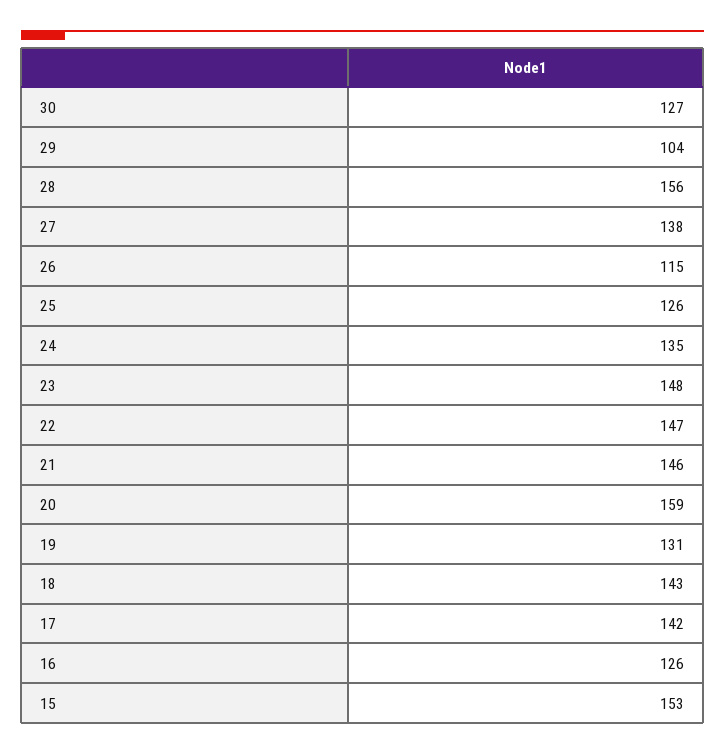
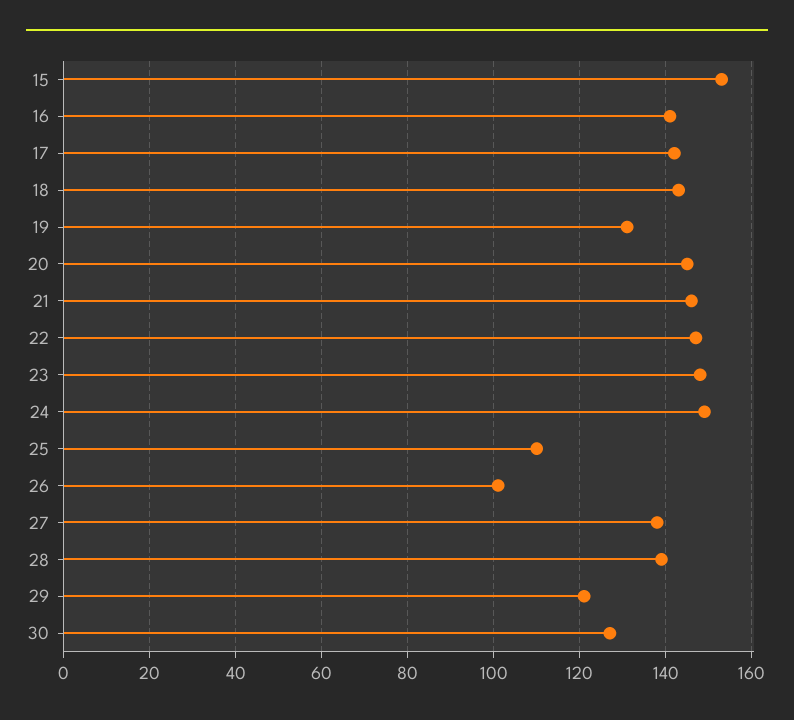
29: 104 -> 120
28: 156 -> 140
26: 115 -> 100
25: 126 -> 110
24: 135 -> 150
20: 159 -> 145
16: 126 -> 140

